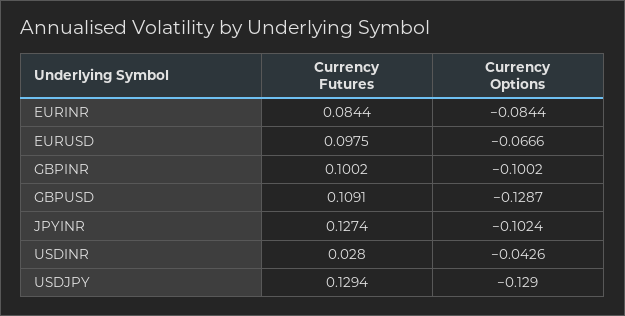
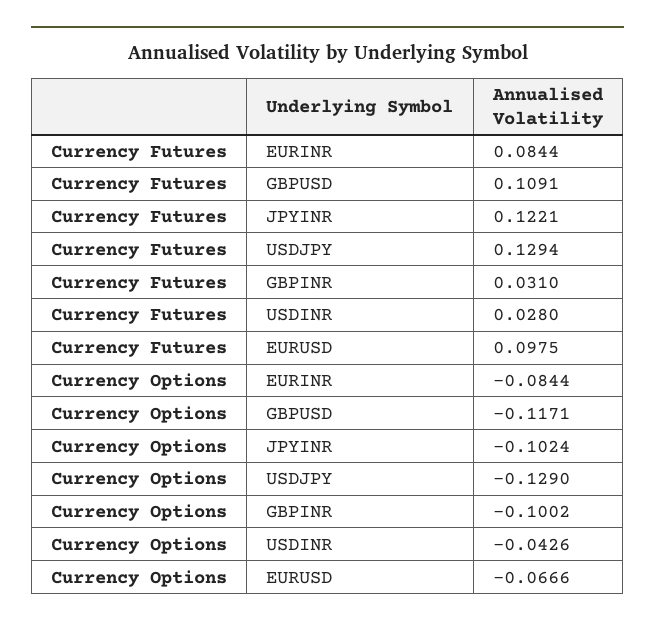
Currency Futures, GBPINR: 0.1002 -> 0.031
Currency Options, GBPUSD: -0.1287 -> -0.1171
Currency Futures, JPYINR: 0.1274 -> 0.1221

